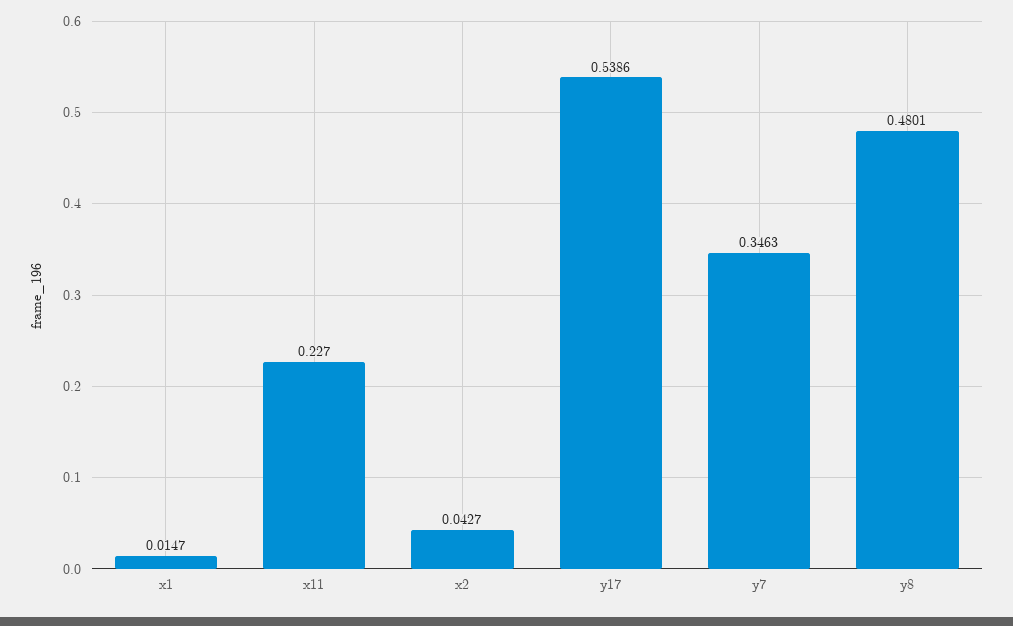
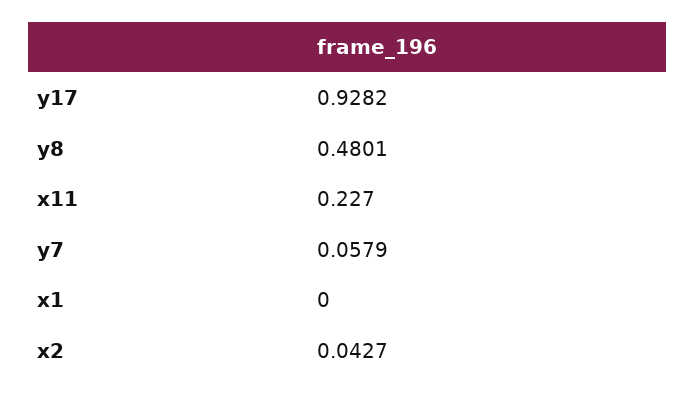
x1: 0.0147 -> 0
y17: 0.5386 -> 0.9282
y7: 0.3463 -> 0.0579

